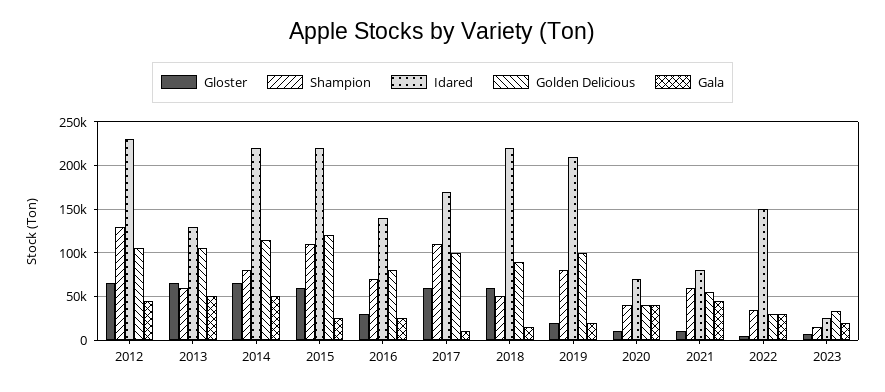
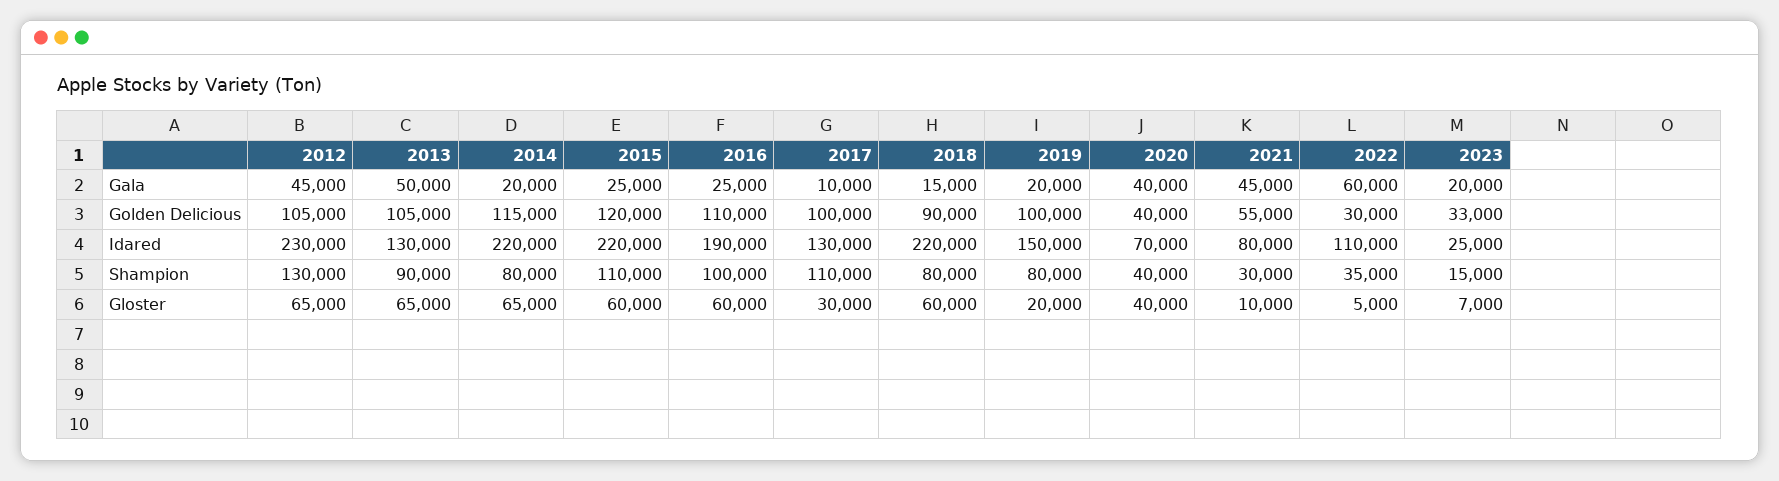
Shampion, 2013: 60000 -> 90000
Gala, 2014: 50000 -> 20000
Gloster, 2016: 30000 -> 60000
Shampion, 2016: 70000 -> 100000
Idared, 2016: 140000 -> 190000
Golden Delicious, 2016: 80000 -> 110000
Gloster, 2017: 60000 -> 30000
Idared, 2017: 170000 -> 130000
Shampion, 2018: 50000 -> 80000
Idared, 2019: 210000 -> 150000
Gloster, 2020: 10000 -> 40000
Shampion, 2021: 60000 -> 30000
Idared, 2022: 150000 -> 110000
Gala, 2022: 30000 -> 60000

